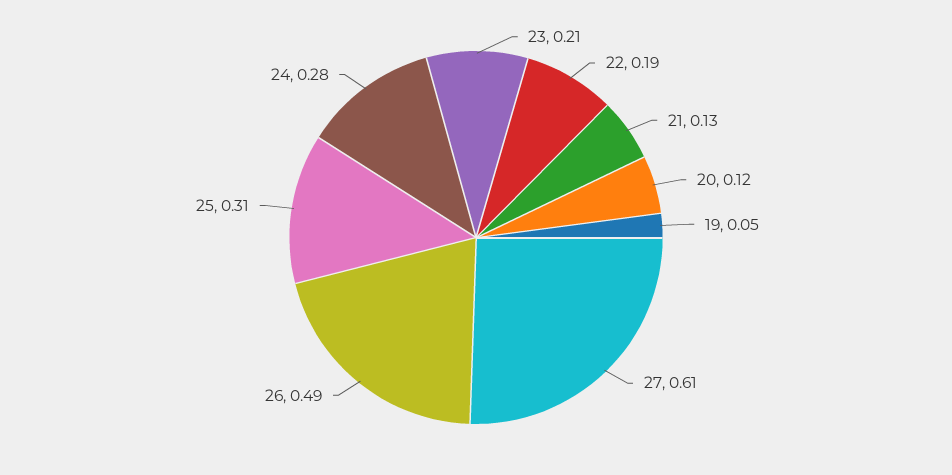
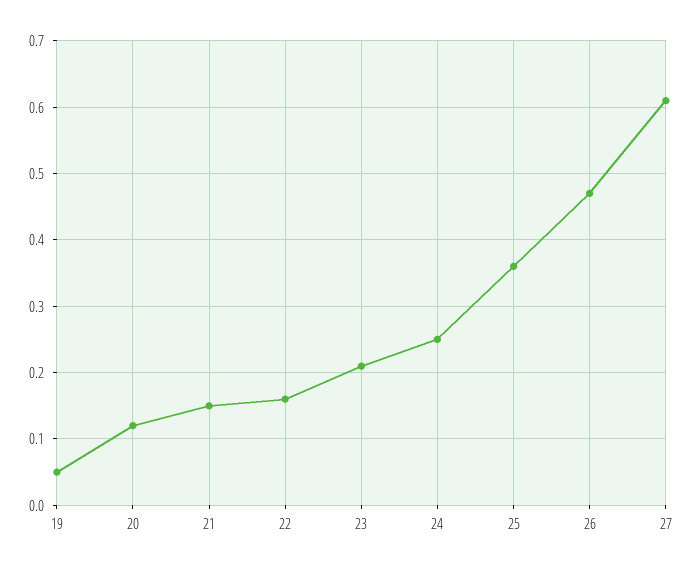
22: 0.19 -> 0.16
21: 0.13 -> 0.15
26: 0.49 -> 0.47
25: 0.31 -> 0.36
24: 0.28 -> 0.25

